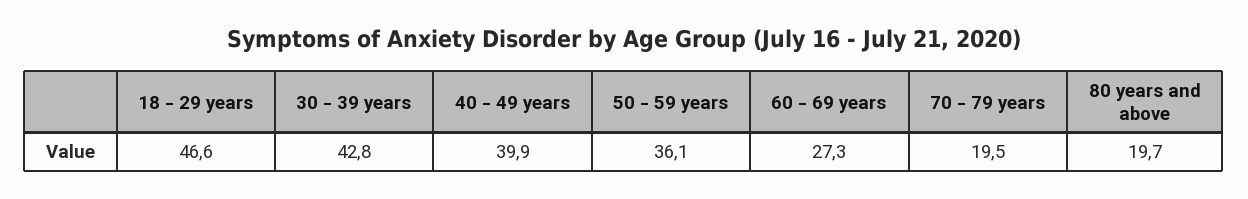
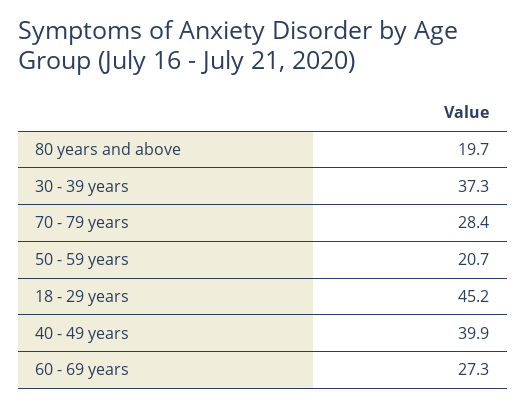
18 - 29 years: 46.6 -> 45.2
30 - 39 years: 42.8 -> 37.3
50 - 59 years: 36.1 -> 20.7
70 - 79 years: 19.5 -> 28.4

